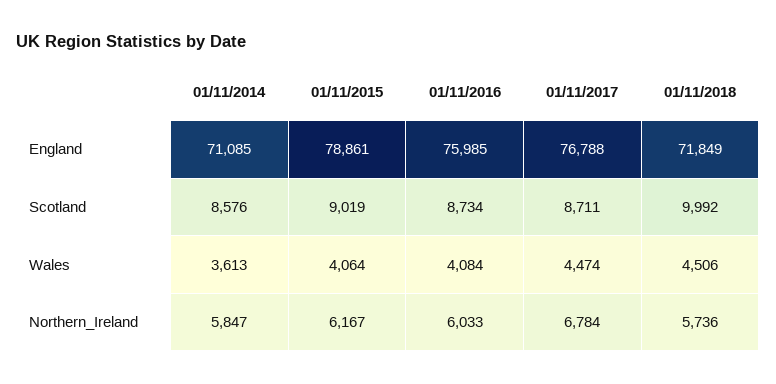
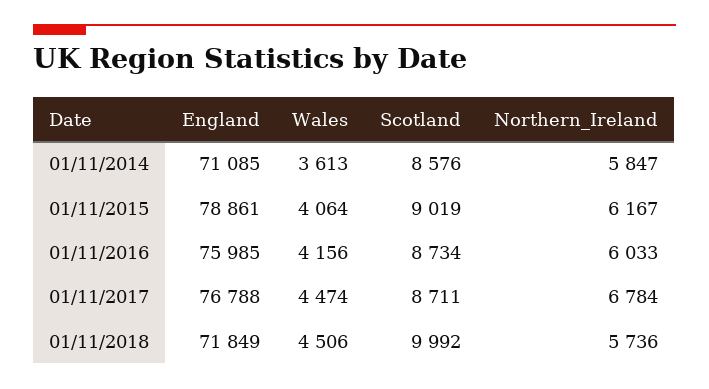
01/11/2016, Wales: 4084 -> 4156

